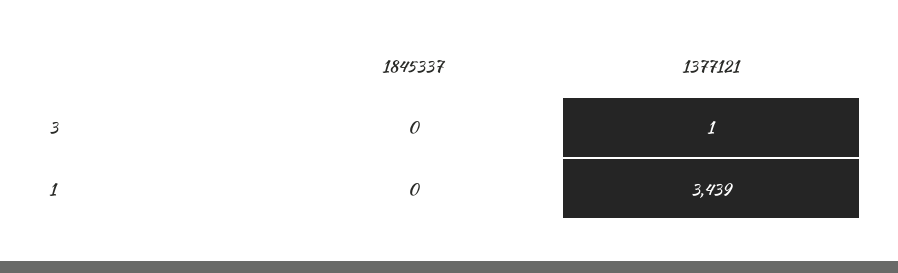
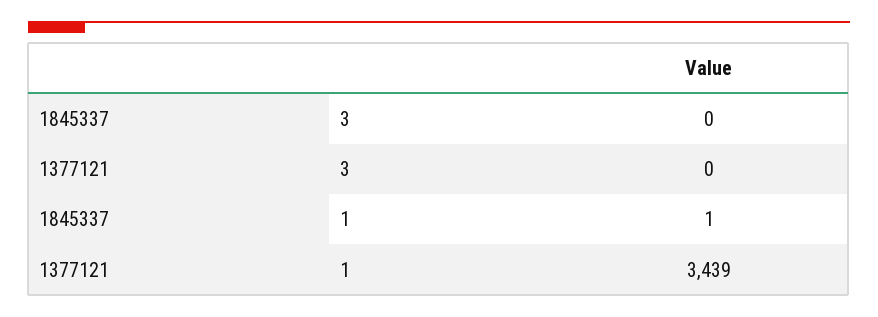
1377121, 3: 1 -> 0
1845337, 1: 0 -> 1

